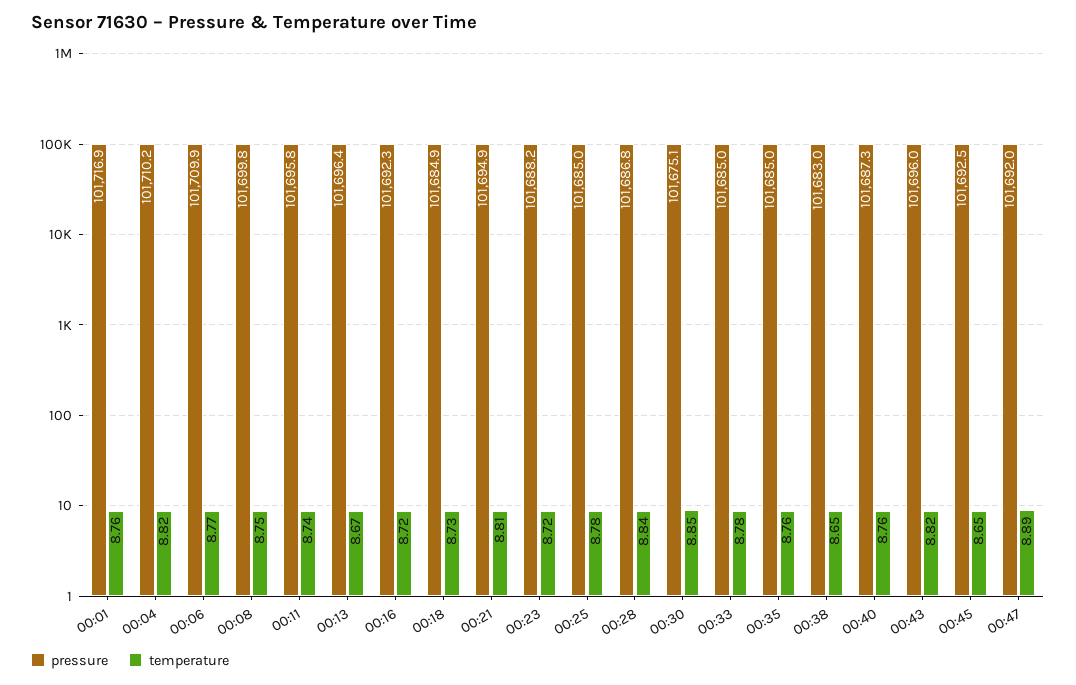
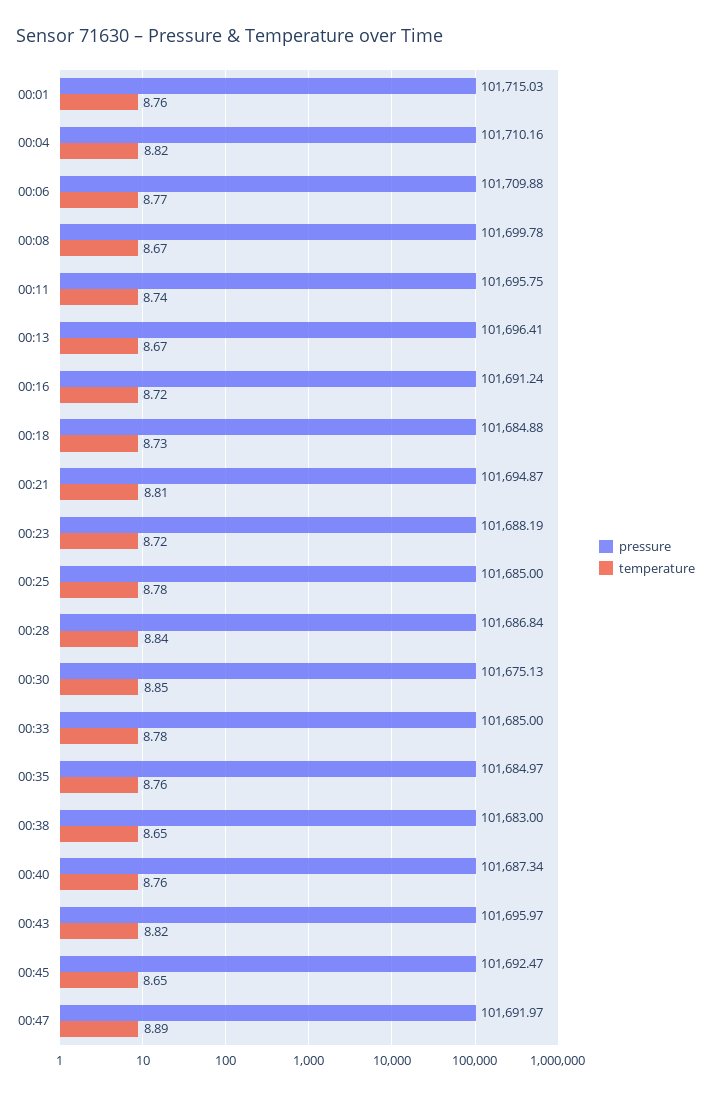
pressure, 00:01: 101716.9 -> 101715.03
temperature, 00:08: 8.75 -> 8.67
pressure, 00:16: 101692.3 -> 101691.24

